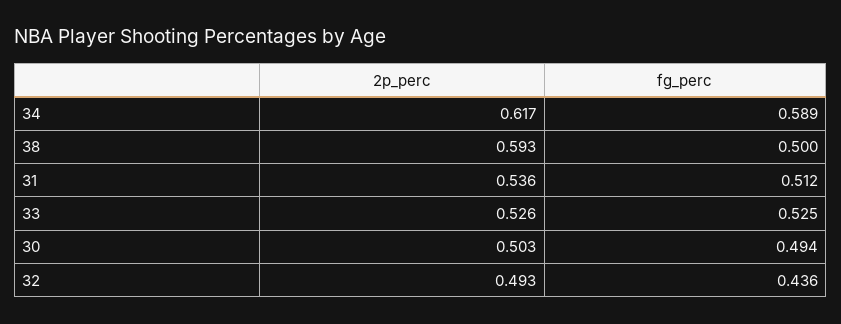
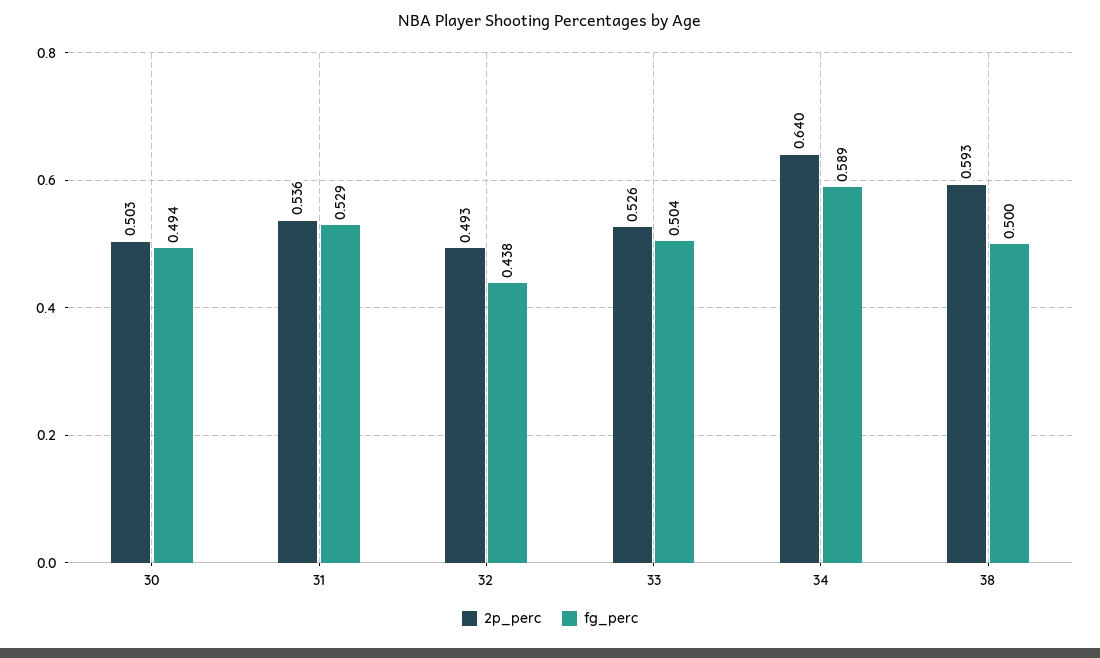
2p_perc, 34: 0.617 -> 0.64
fg_perc, 31: 0.512 -> 0.529
fg_perc, 33: 0.525 -> 0.504
fg_perc, 32: 0.436 -> 0.438

